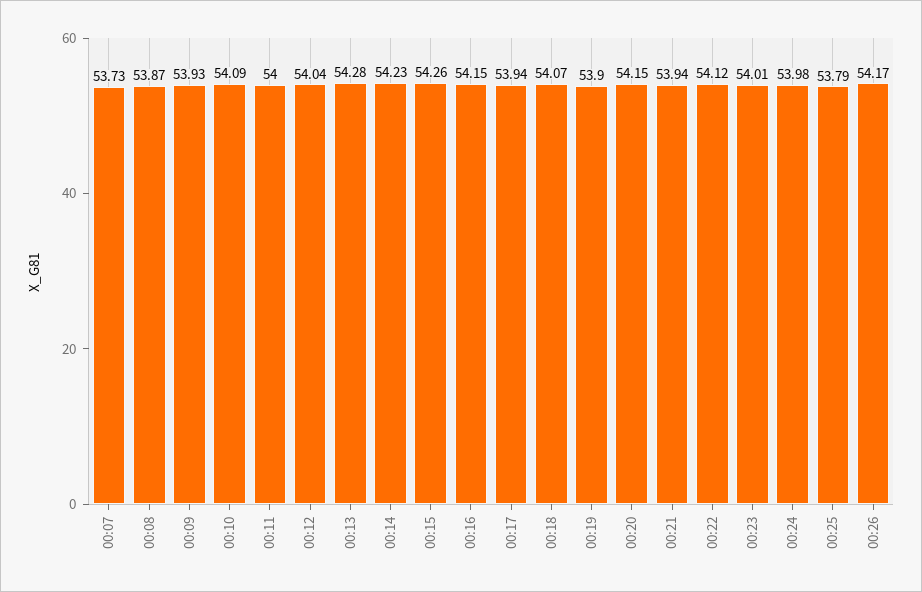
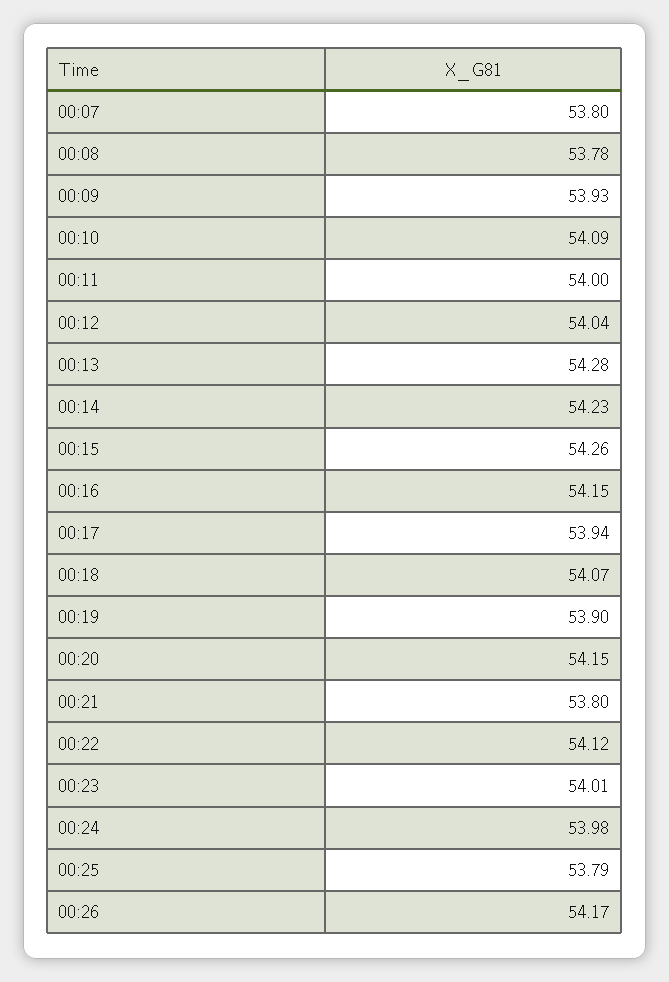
00:07: 53.73 -> 53.8
00:08: 53.87 -> 53.78
00:21: 53.94 -> 53.8

